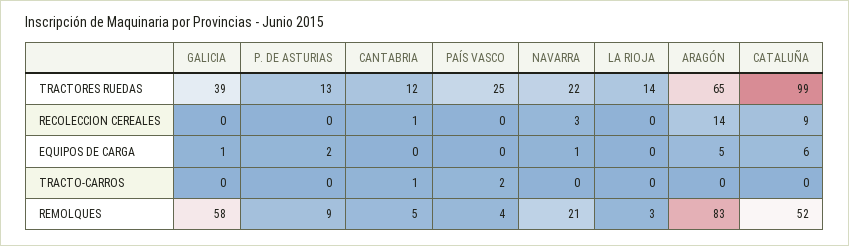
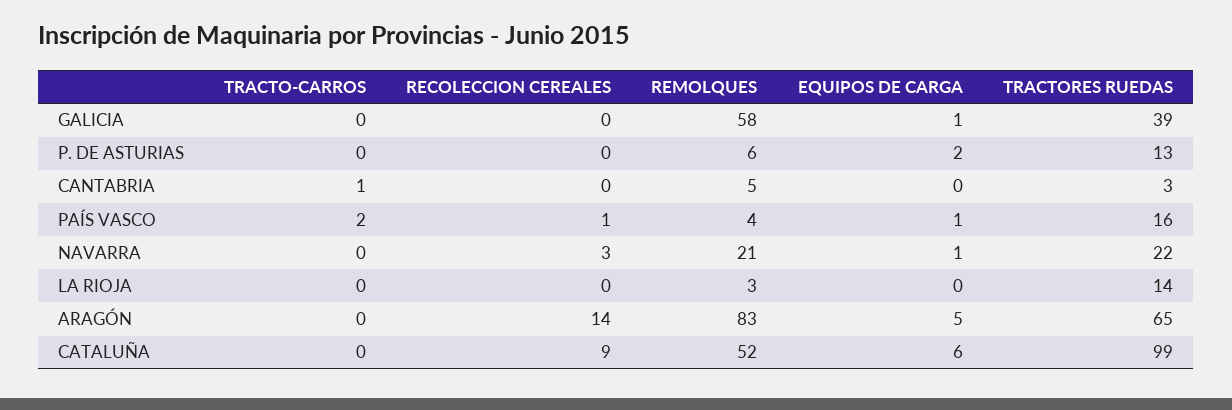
CANTABRIA, TRACTORES RUEDAS: 12 -> 3
PAÍS VASCO, TRACTORES RUEDAS: 25 -> 16
CANTABRIA, RECOLECCION CEREALES: 1 -> 0
PAÍS VASCO, RECOLECCION CEREALES: 0 -> 1
PAÍS VASCO, EQUIPOS DE CARGA: 0 -> 1
P. DE ASTURIAS, REMOLQUES: 9 -> 6

